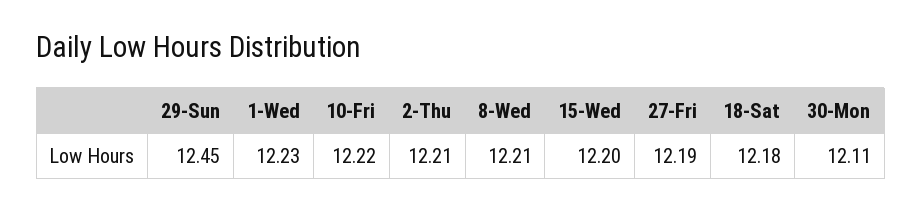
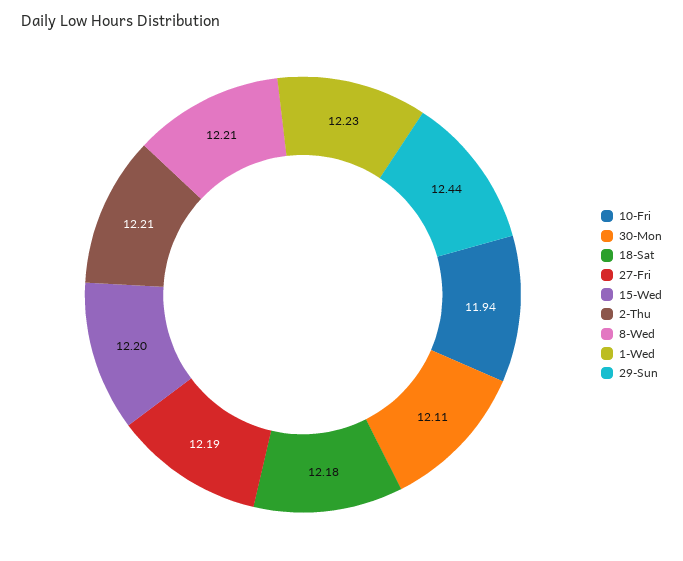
29-Sun: 12.45 -> 12.44
10-Fri: 12.22 -> 11.94

